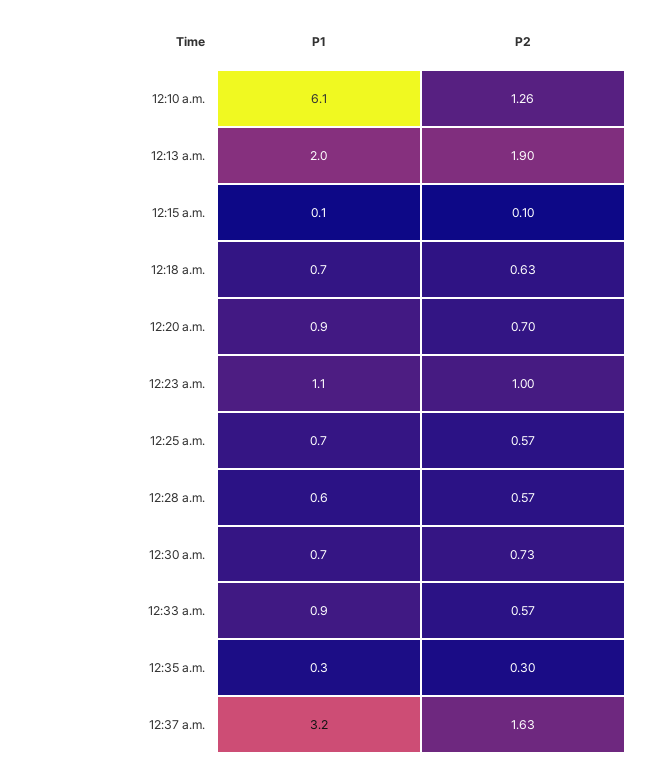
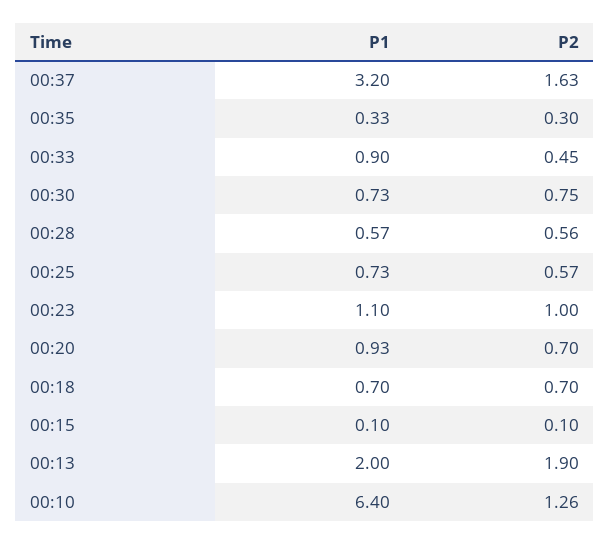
P1, 12:10 a.m.: 6.1 -> 6.4
P2, 12:18 a.m.: 0.63 -> 0.7
P2, 12:28 a.m.: 0.57 -> 0.56
P2, 12:30 a.m.: 0.73 -> 0.75
P2, 12:33 a.m.: 0.57 -> 0.45

